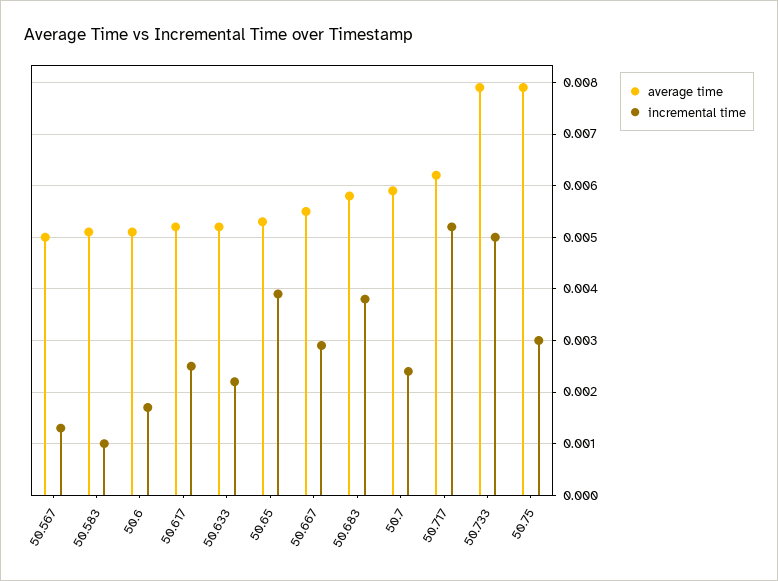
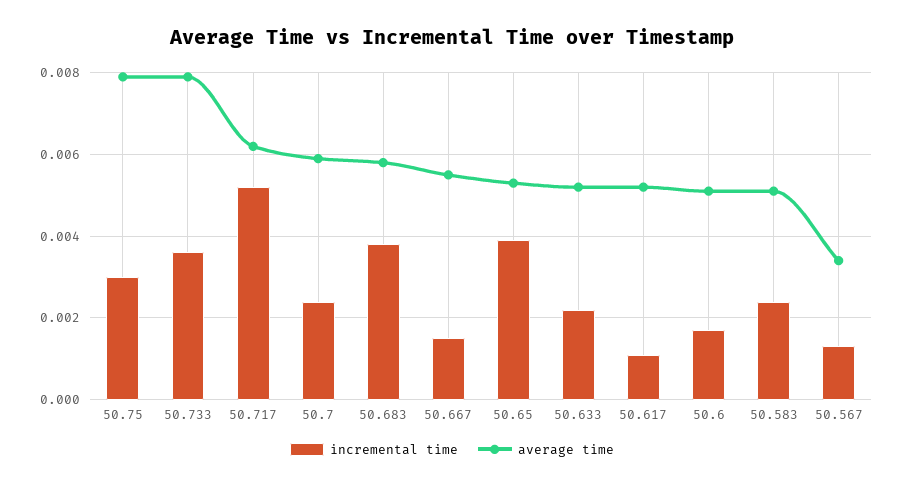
average time, 50.567: 0.005 -> 0.0035
incremental time, 50.583: 0.001 -> 0.0025
incremental time, 50.617: 0.0025 -> 0.001
incremental time, 50.667: 0.003 -> 0.0015
incremental time, 50.733: 0.005 -> 0.0035

